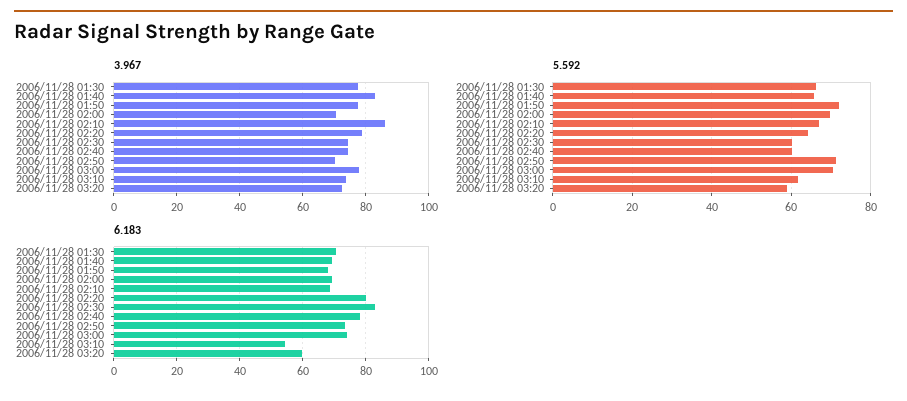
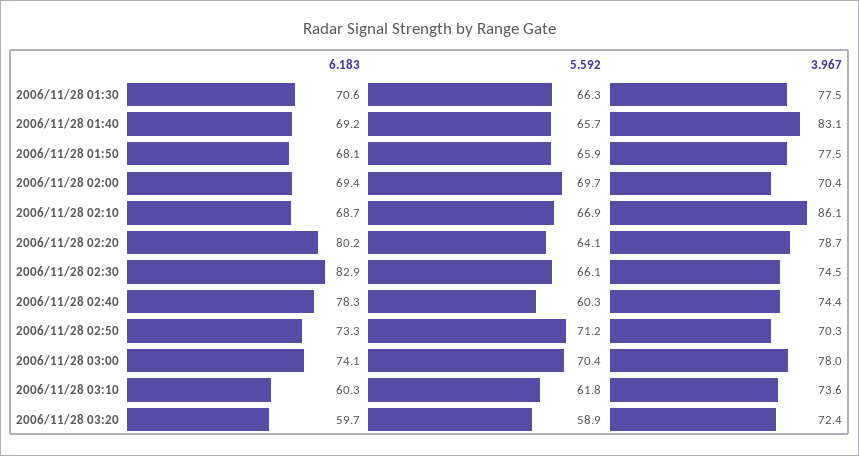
5.592, 2006/11/28 01:50: 72 -> 65.9
5.592, 2006/11/28 02:30: 60 -> 66.1
6.183, 2006/11/28 03:10: 54 -> 60.3

